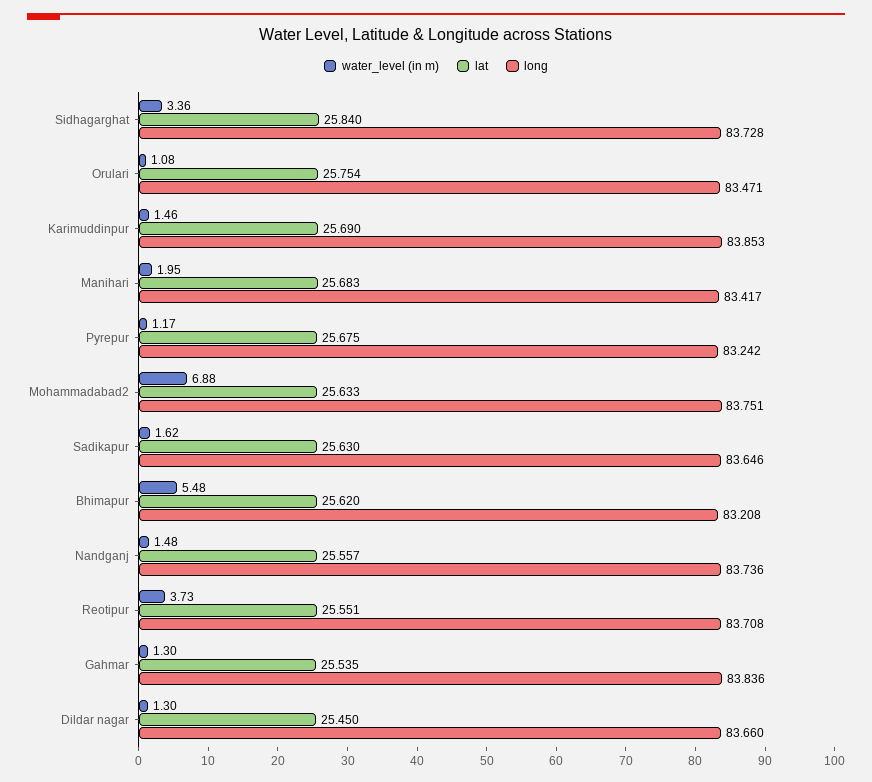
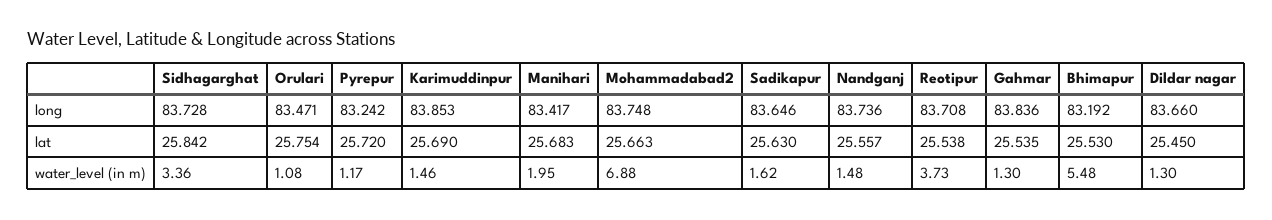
lat, Sidhagarghat: 25.84 -> 25.842
lat, Pyrepur: 25.675 -> 25.72
lat, Mohammadabad2: 25.633 -> 25.663
long, Mohammadabad2: 83.751 -> 83.748
lat, Bhimapur: 25.62 -> 25.53
long, Bhimapur: 83.208 -> 83.192
lat, Reotipur: 25.551 -> 25.538

